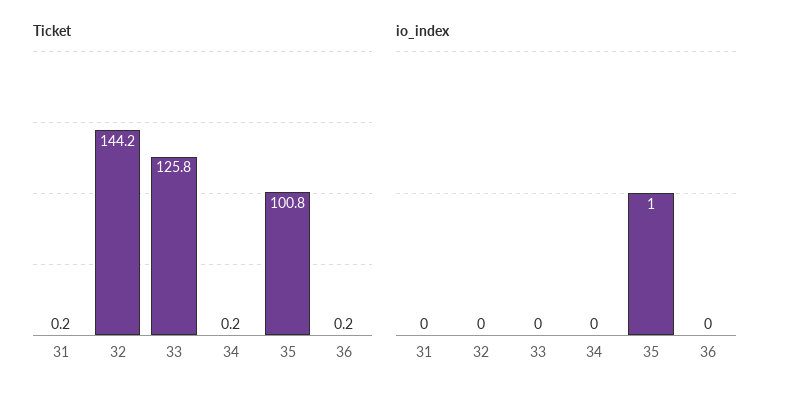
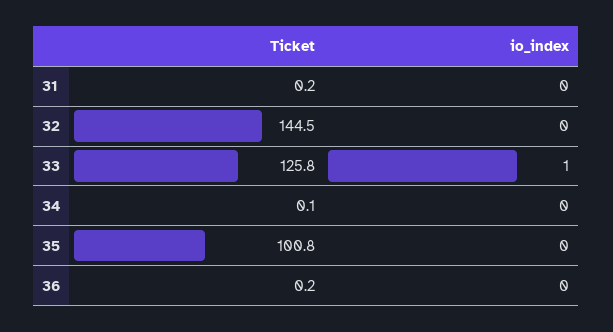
Ticket, 32: 144.2 -> 144.5
Ticket, 34: 0.2 -> 0.1
io_index, 33: 0 -> 1
io_index, 35: 1 -> 0

